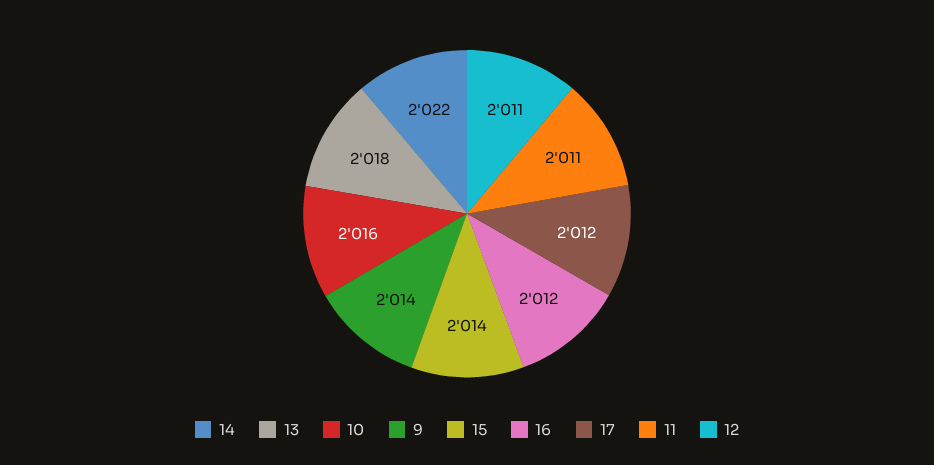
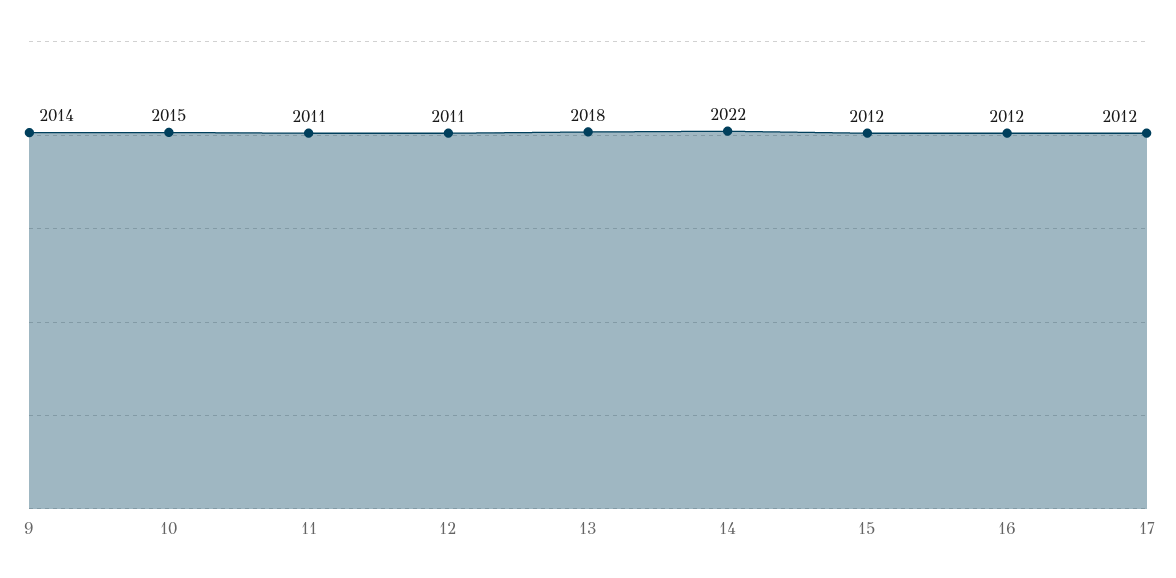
10: 2016 -> 2015
15: 2014 -> 2012

